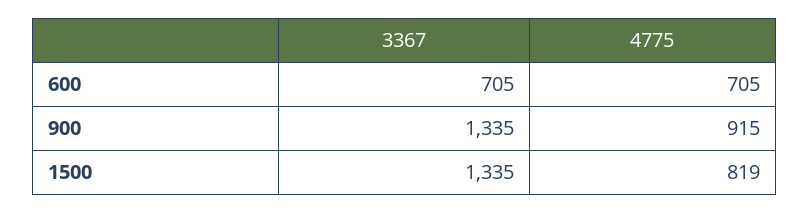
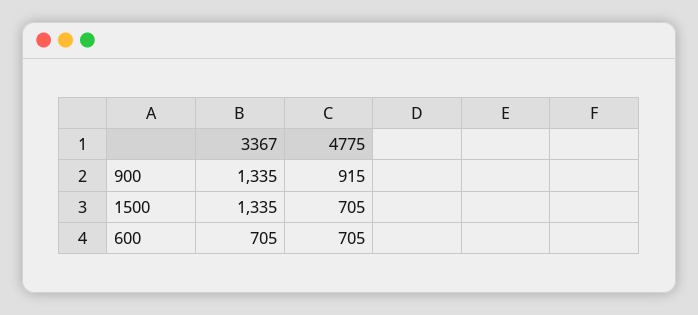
4775, 1500: 819 -> 705

